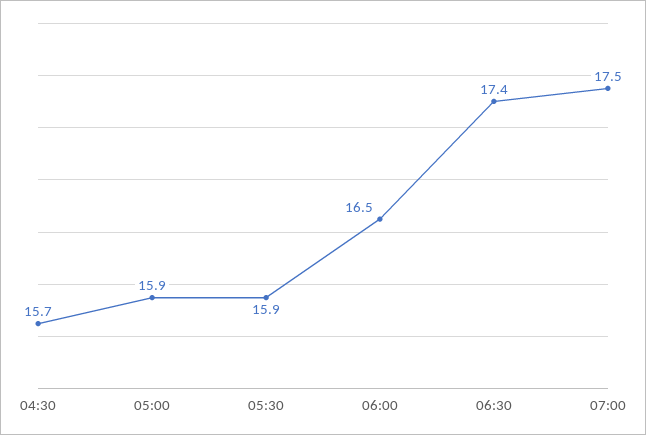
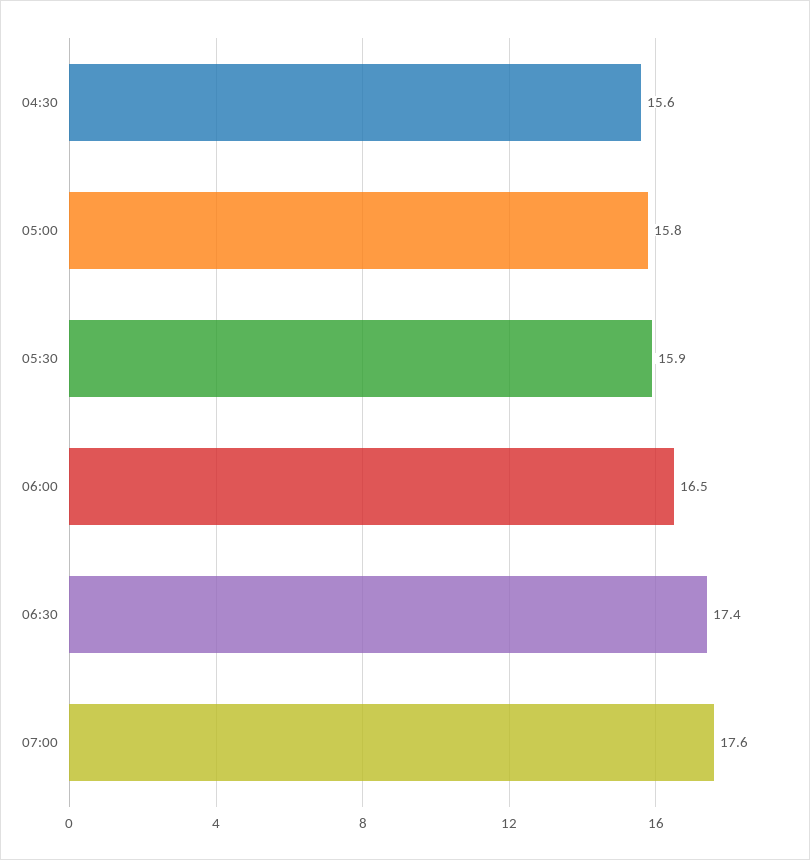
04:30: 15.7 -> 15.6
05:00: 15.9 -> 15.8
07:00: 17.5 -> 17.6

